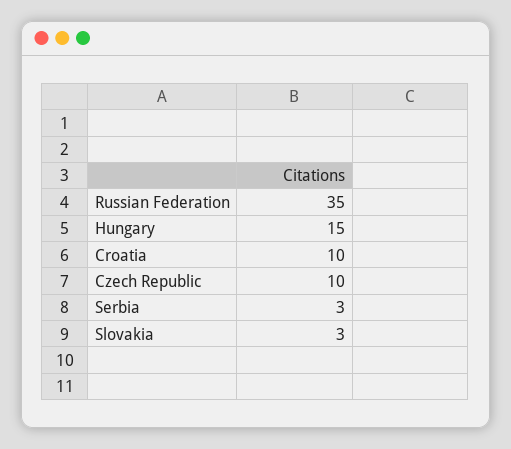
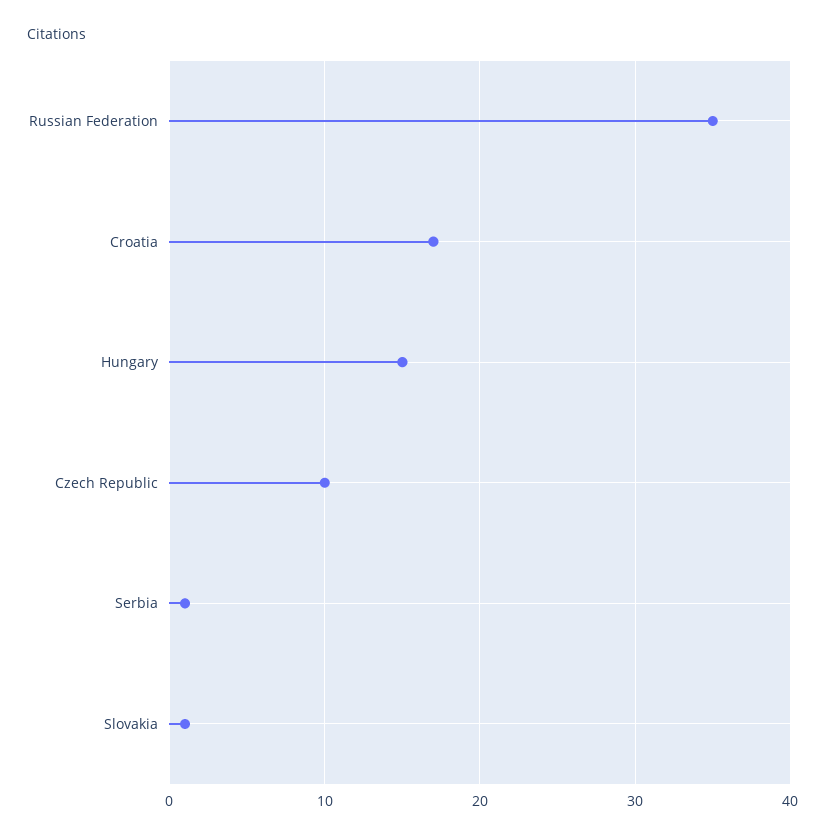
Croatia: 10 -> 17
Serbia: 3 -> 1
Slovakia: 3 -> 1

